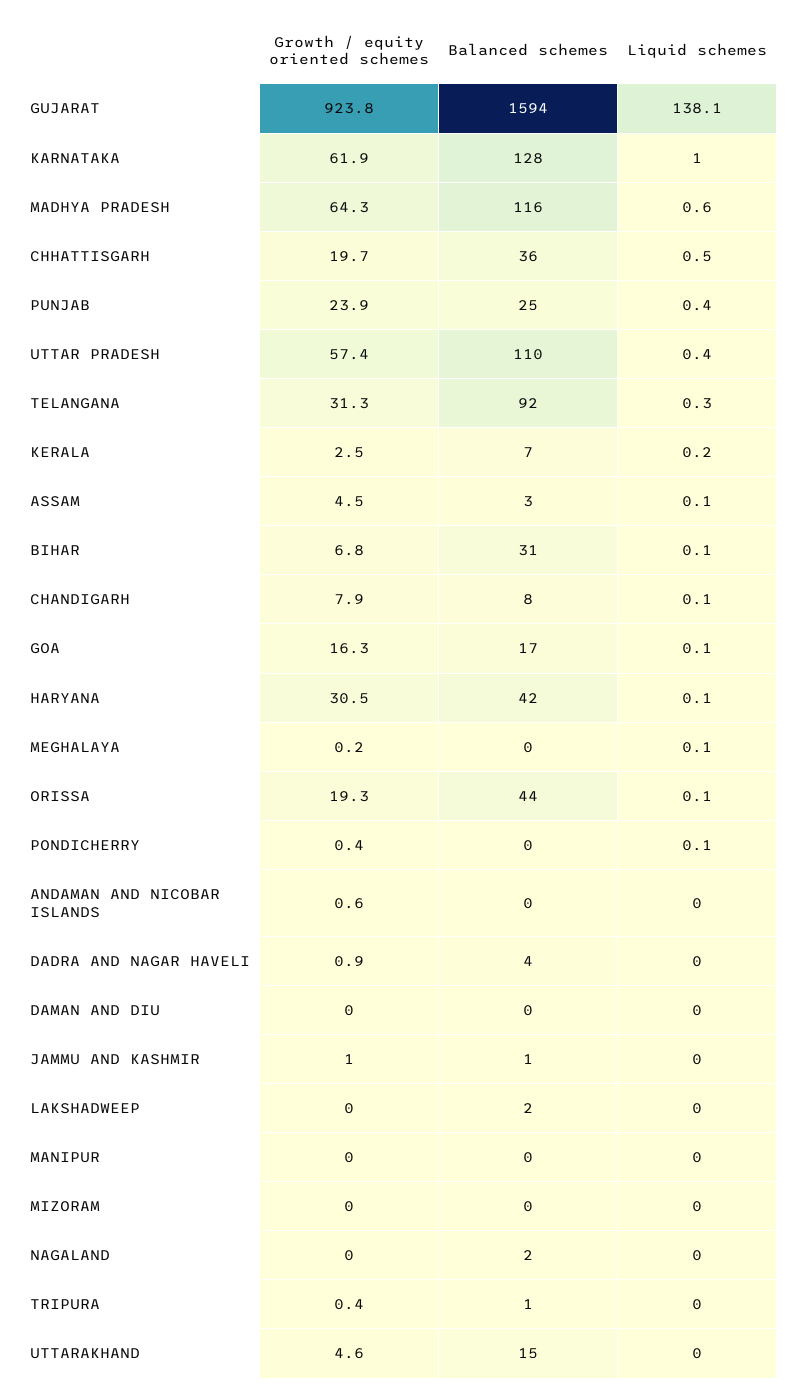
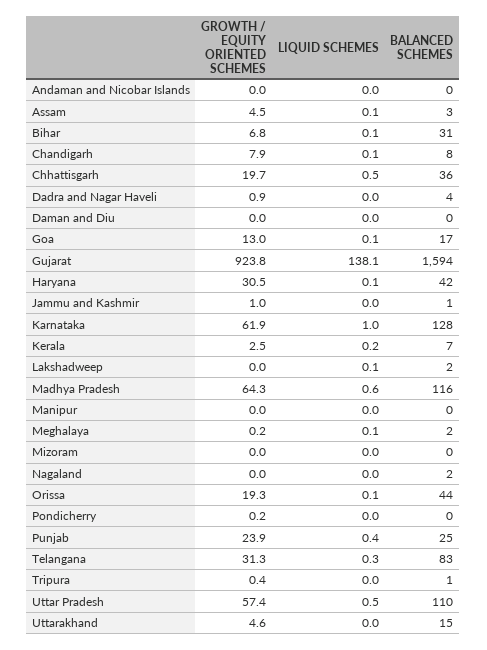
Liquid schemes, UTTAR PRADESH: 0.4 -> 0.5
Balanced schemes, TELANGANA: 92 -> 83
Growth / equity oriented schemes, GOA: 16.3 -> 13
Balanced schemes, MEGHALAYA: 0 -> 2
Growth / equity oriented schemes, PONDICHERRY: 0.4 -> 0.2
Liquid schemes, PONDICHERRY: 0.1 -> 0
Growth / equity oriented schemes, ANDAMAN AND NICOBAR ISLANDS: 0.6 -> 0
Liquid schemes, LAKSHADWEEP: 0 -> 0.1

